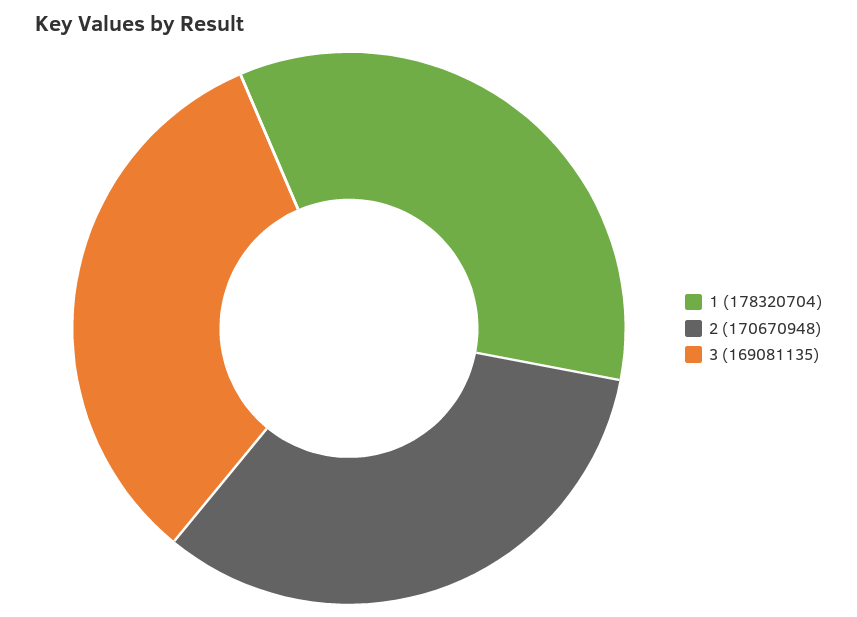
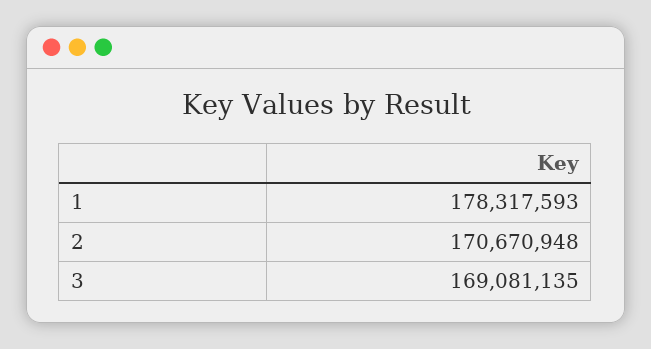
1: 178320704 -> 178317593

